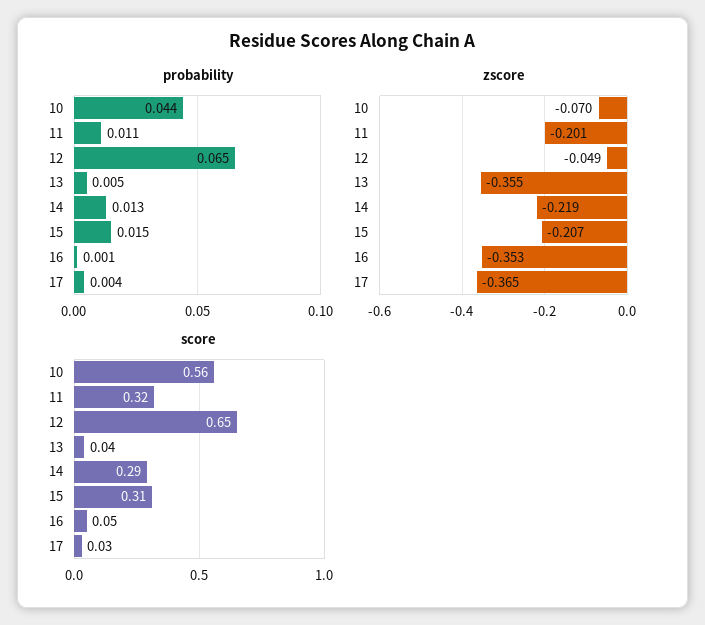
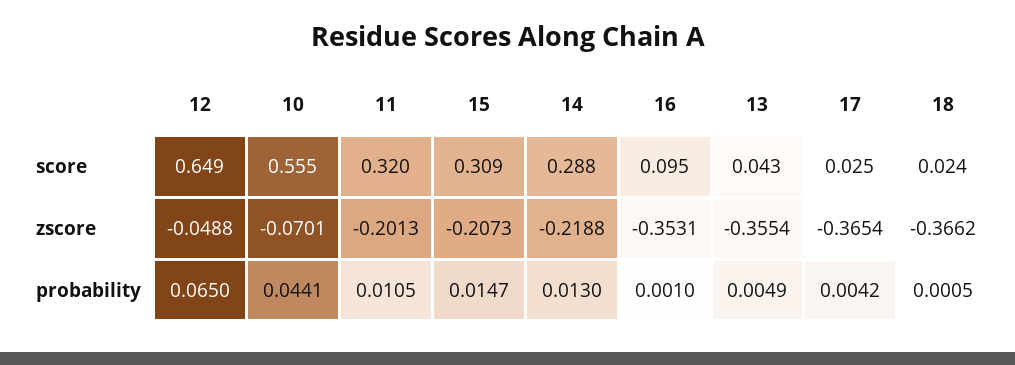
score, 16: 0.05 -> 0.095
score, 18: none -> 0.024
zscore, 18: none -> -0.3662
probability, 18: none -> 0.0005

